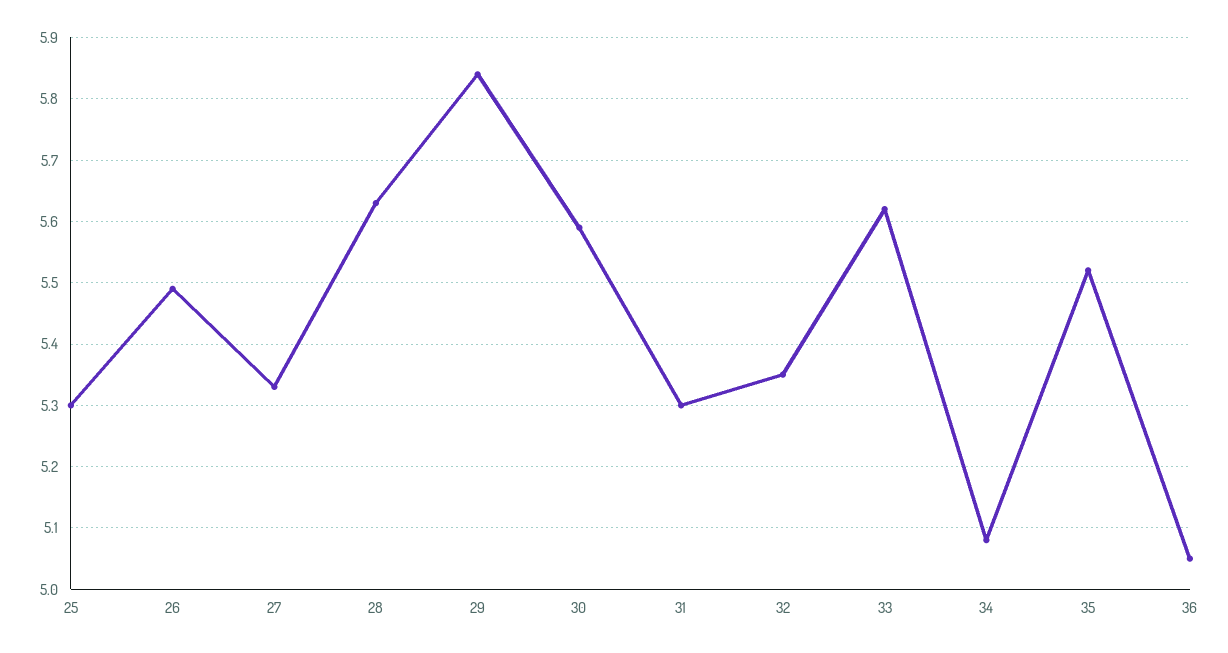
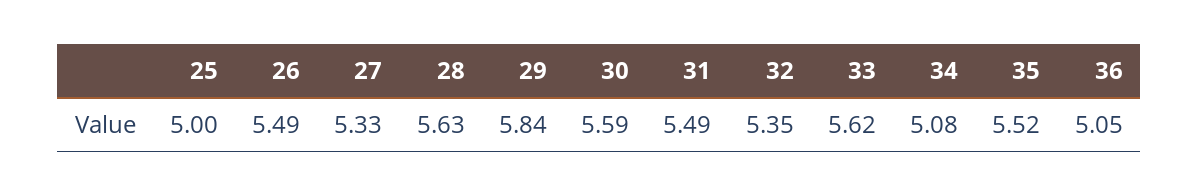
25: 5.3 -> 5
31: 5.3 -> 5.49

